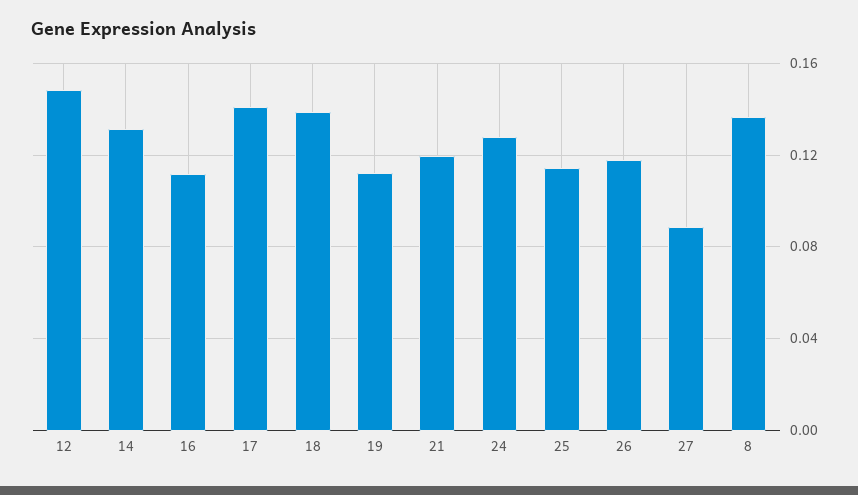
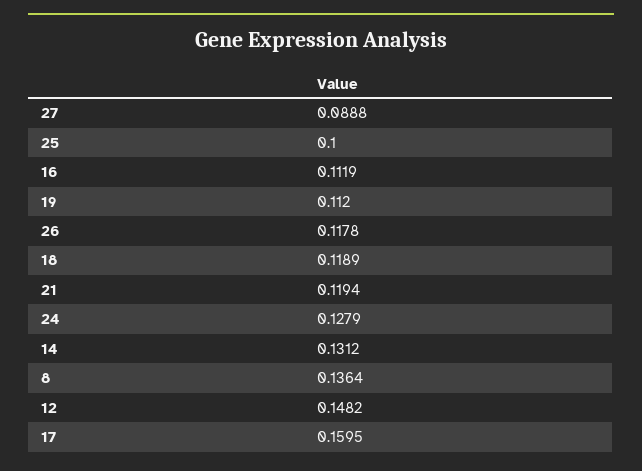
17: 0.14 -> 0.1595
18: 0.14 -> 0.1189
25: 0.115 -> 0.1

